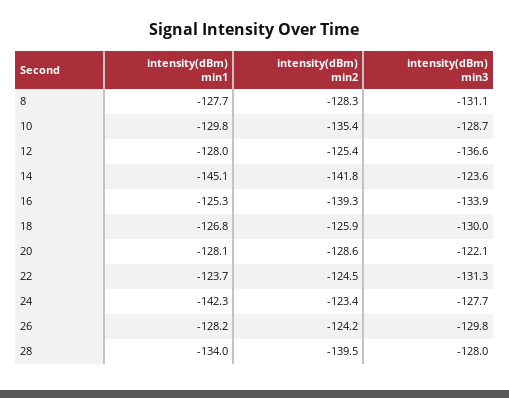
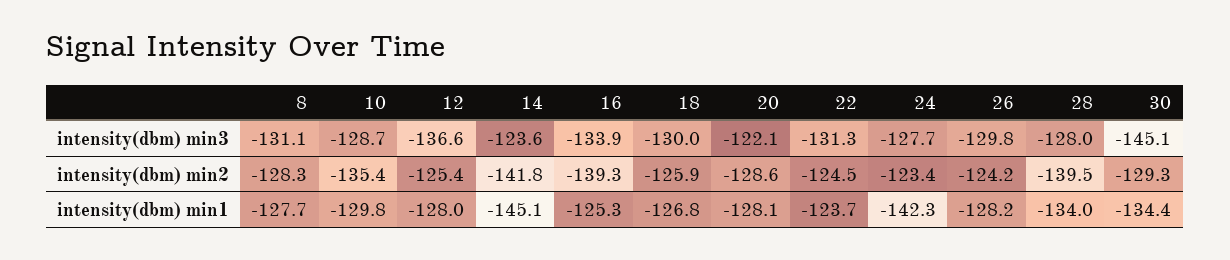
intensity(dBm) min3, 30: none -> -145.1
intensity(dBm) min2, 30: none -> -129.3
intensity(dBm) min1, 30: none -> -134.4

